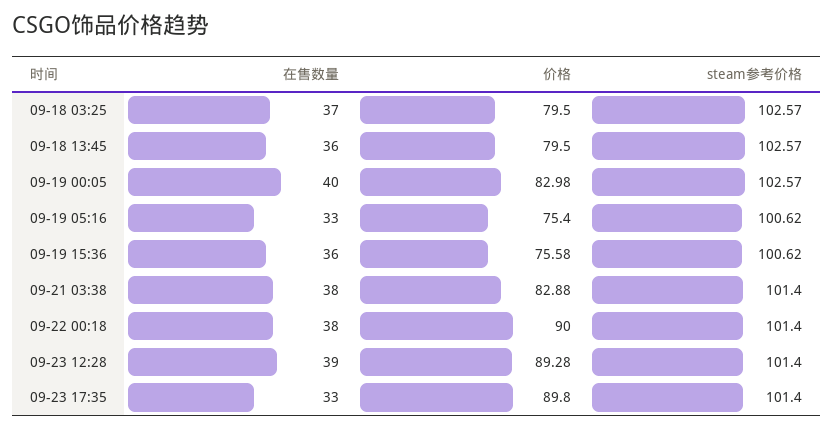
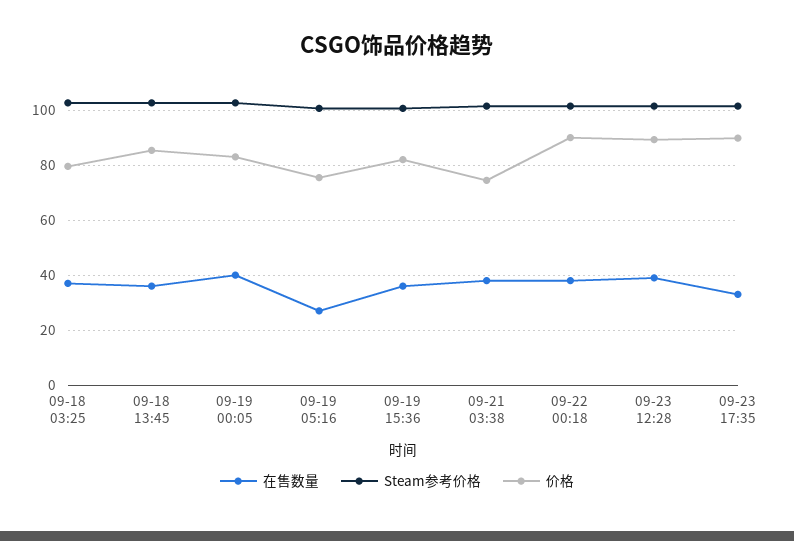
价格, 09-18 13:45: 79.5 -> 85
在售数量, 09-19 05:16: 33 -> 27.5
价格, 09-19 15:36: 75.58 -> 82.5
价格, 09-21 03:38: 82.88 -> 75

